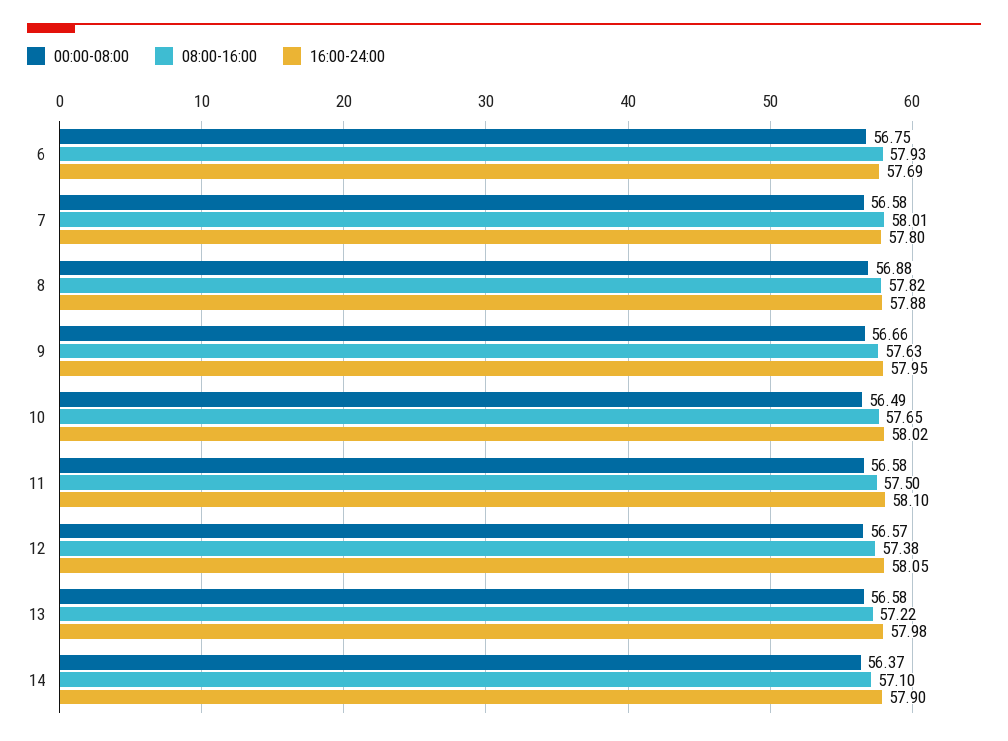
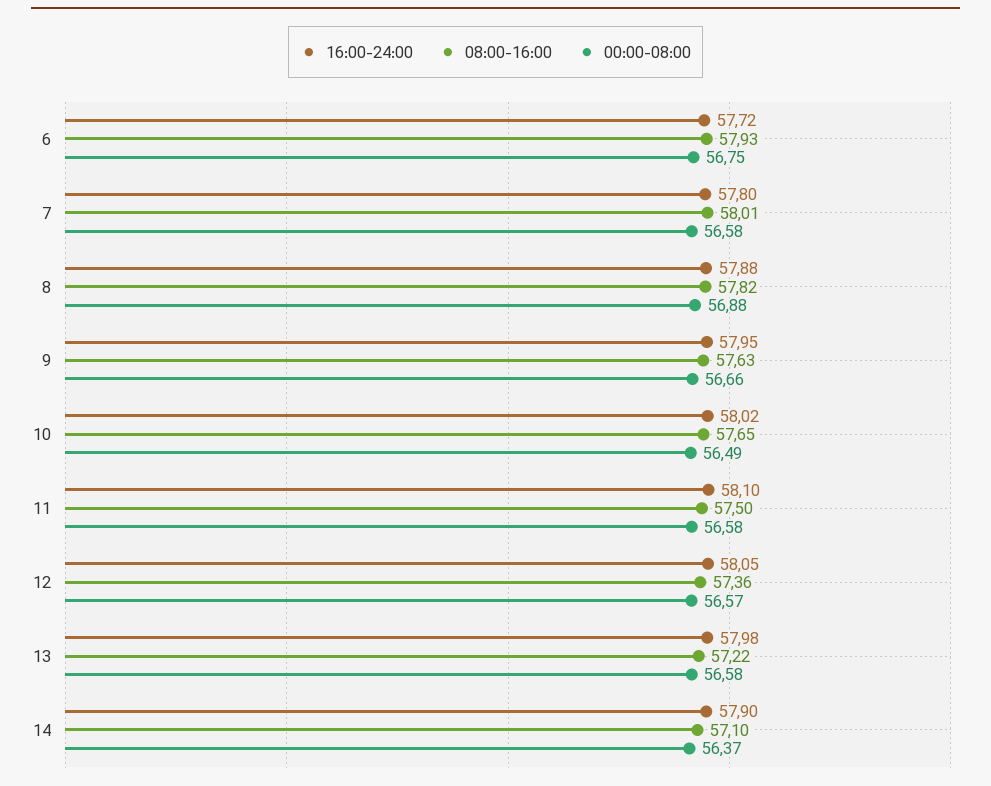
16:00-24:00, 6: 57.69 -> 57.72
08:00-16:00, 12: 57.38 -> 57.36

